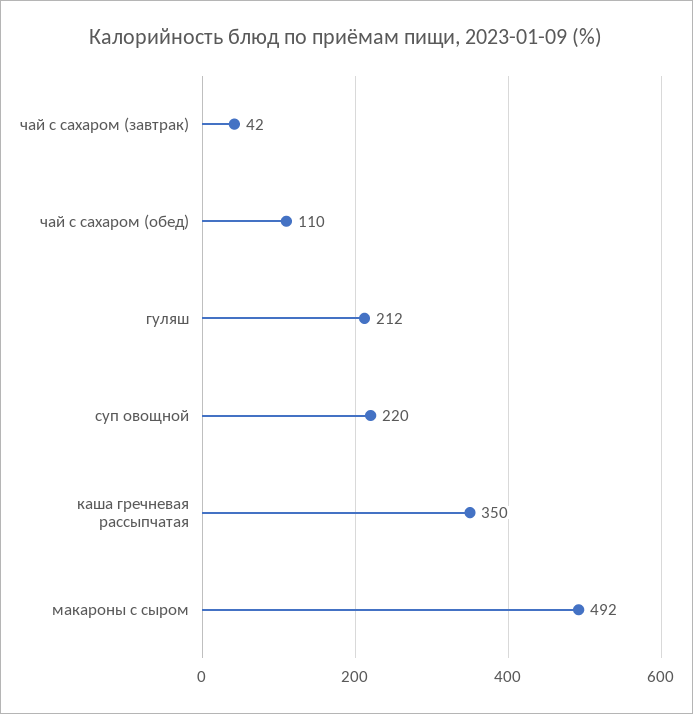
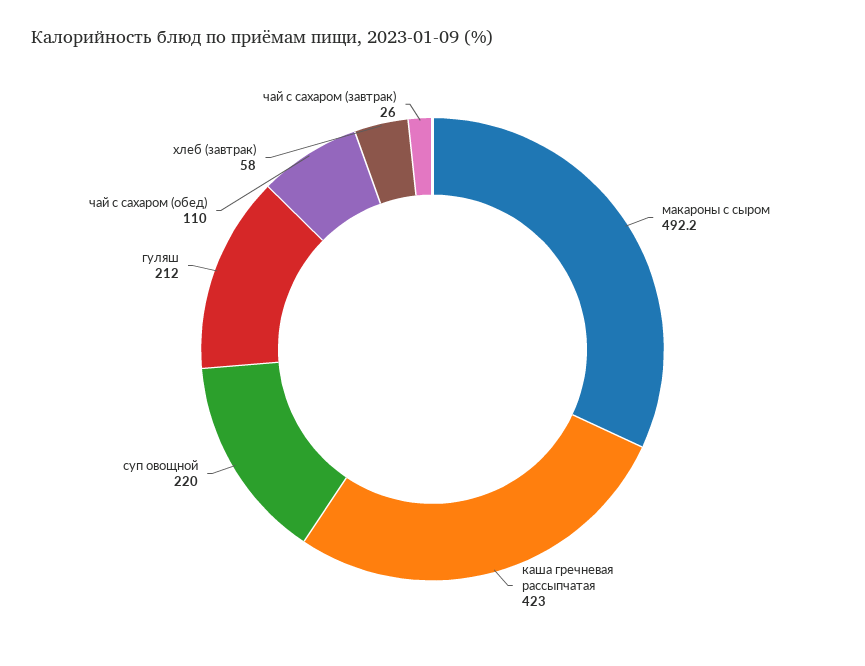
чай с сахаром (завтрак): 42 -> 26
каша гречневая рассыпчатая: 350 -> 423
хлеб (завтрак): none -> 58

